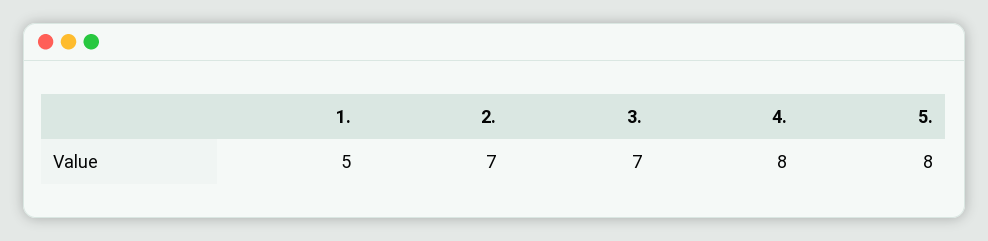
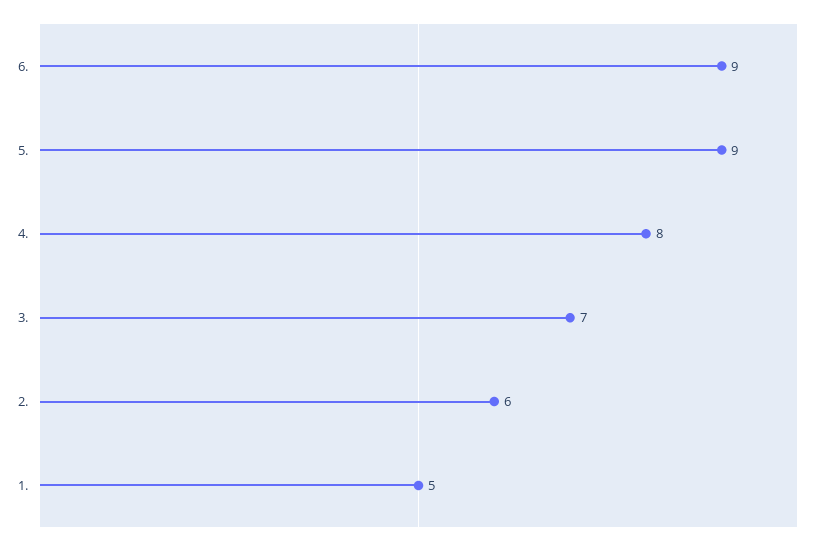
2.: 7 -> 6
5.: 8 -> 9
6.: none -> 9

